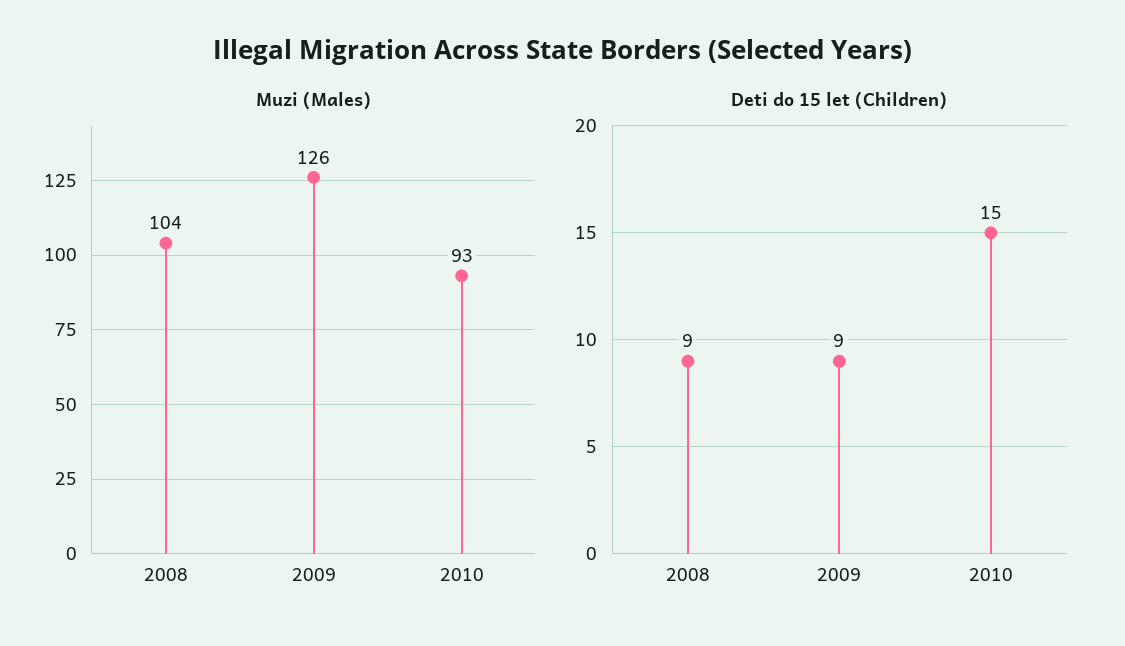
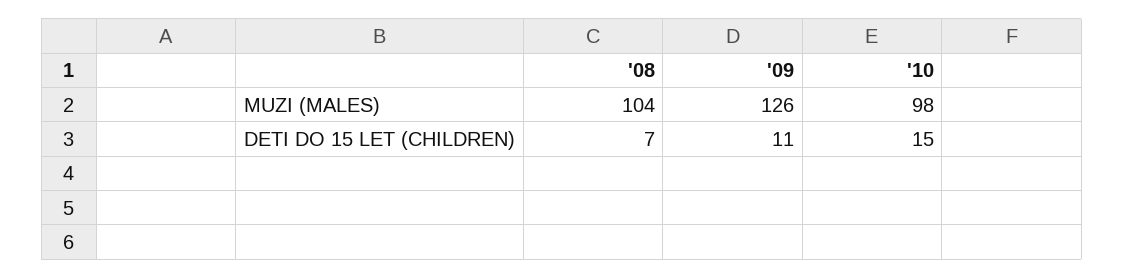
Muzi (Males), 2010: 93 -> 98
Deti do 15 let (Children), 2008: 9 -> 7
Deti do 15 let (Children), 2009: 9 -> 11

